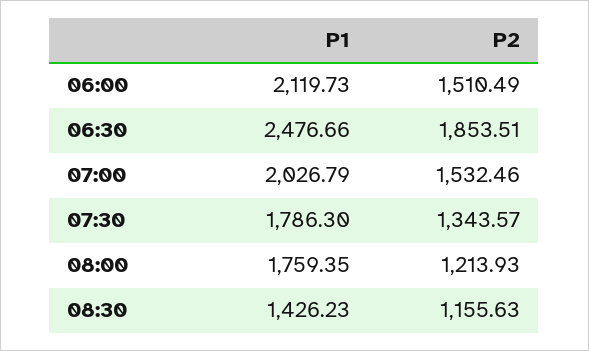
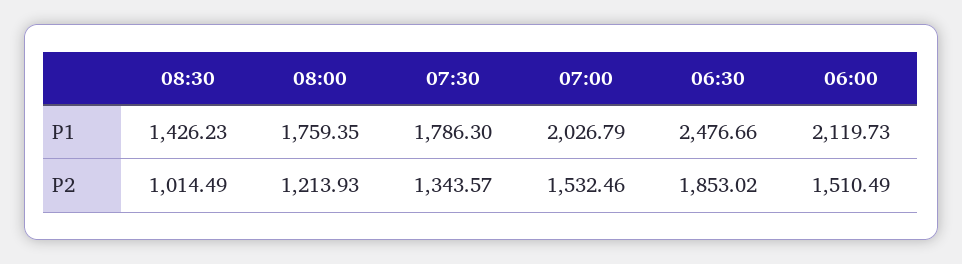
P2, 06:30: 1853.51 -> 1853.02
P2, 08:30: 1155.63 -> 1014.49

